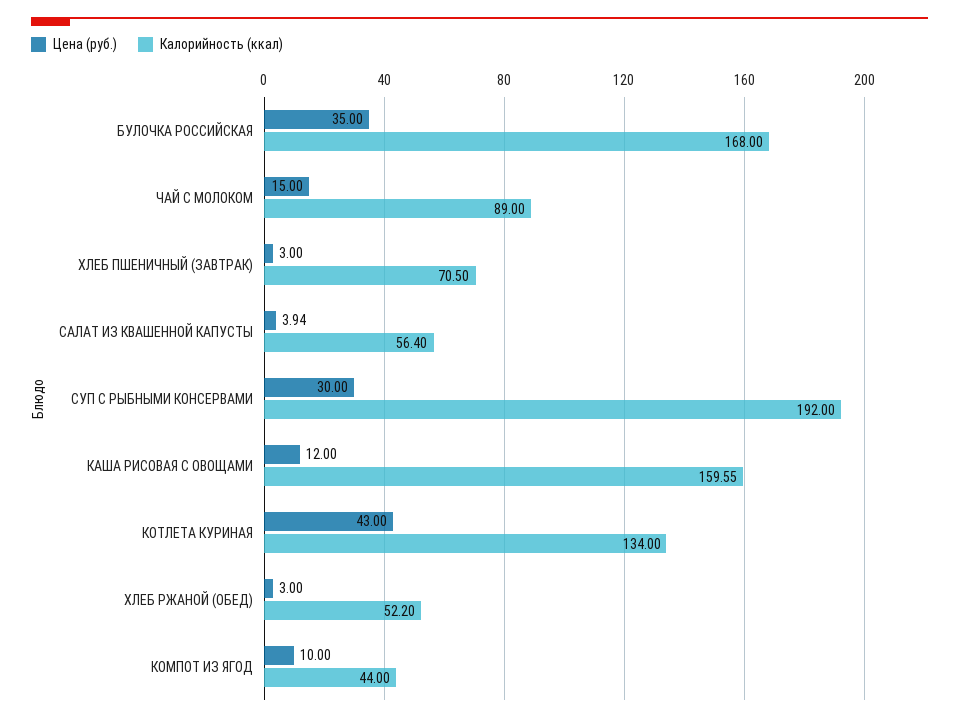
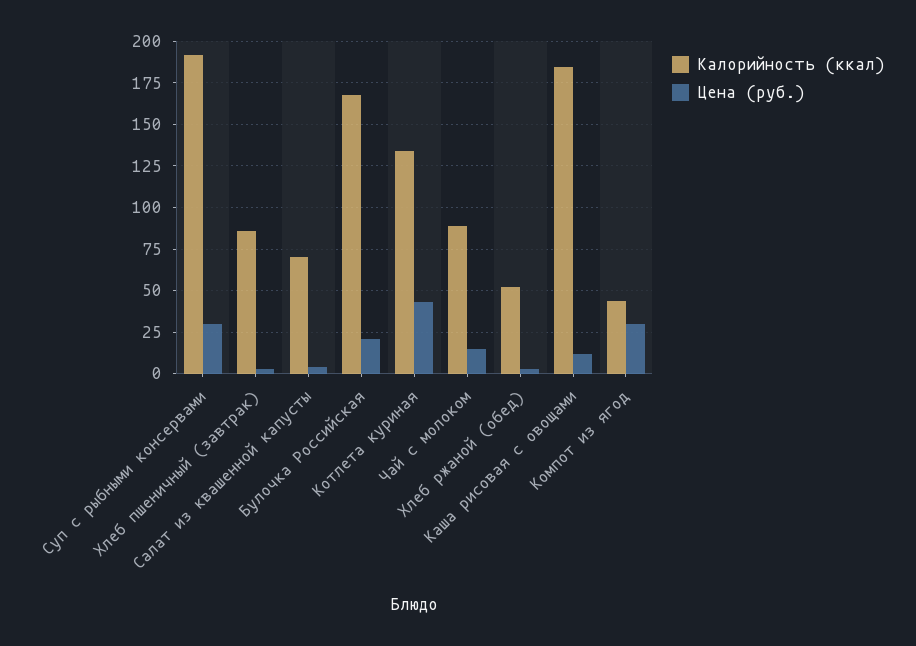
Цена (руб.), БУЛОЧКА РОССИЙСКАЯ: 35 -> 20
Калорийность (ккал), ХЛЕБ ПШЕНИЧНЫЙ (ЗАВТРАК): 70.5 -> 85
Калорийность (ккал), САЛАТ ИЗ КВАШЕННОЙ КАПУСТЫ: 56.4 -> 70
Калорийность (ккал), КАША РИСОВАЯ С ОВОЩАМИ: 159.55 -> 185
Цена (руб.), КОМПОТ ИЗ ЯГОД: 10 -> 30

